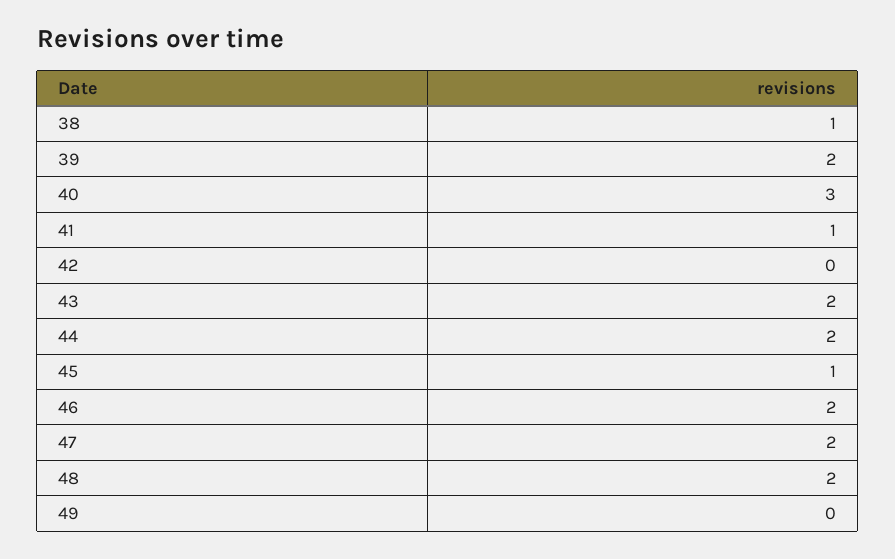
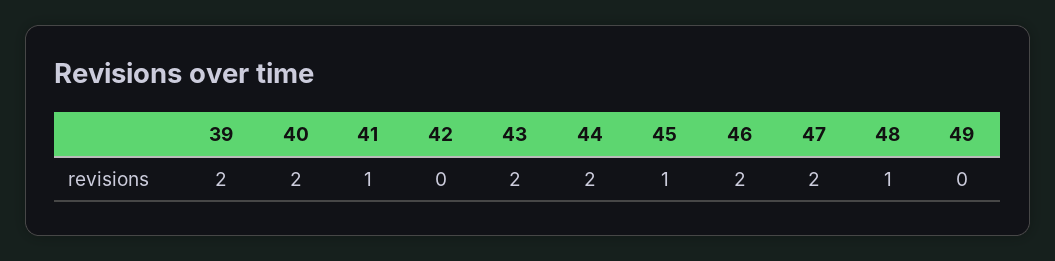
38: 1 -> none
40: 3 -> 2
48: 2 -> 1

